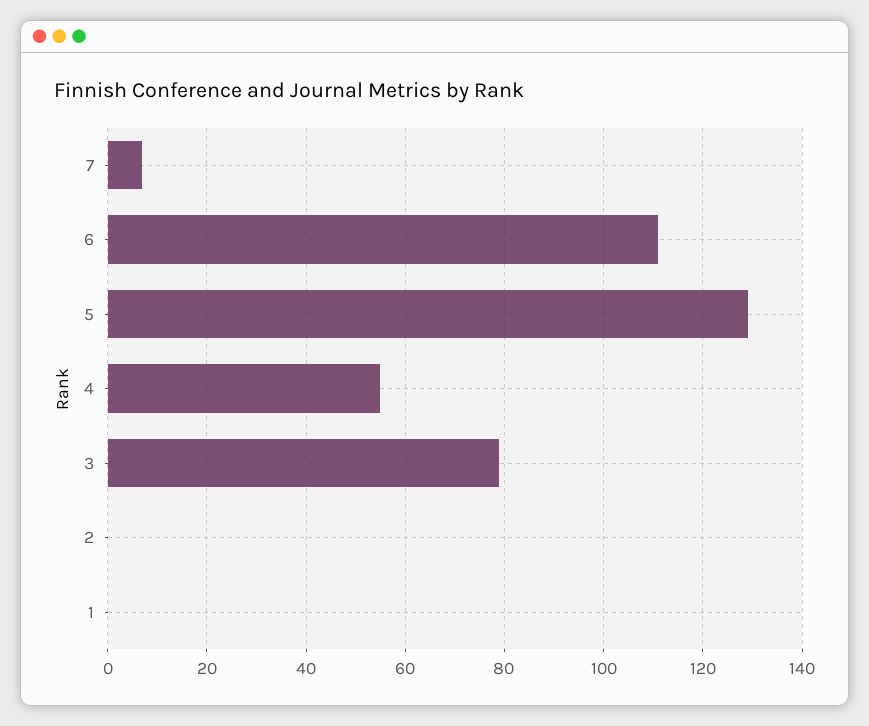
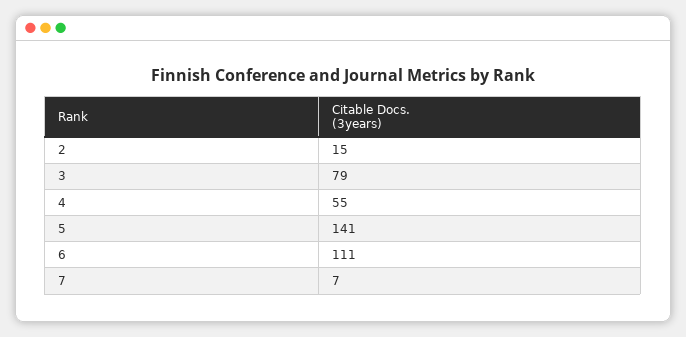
5: 130 -> 141
2: 0 -> 15
1: 0 -> none

